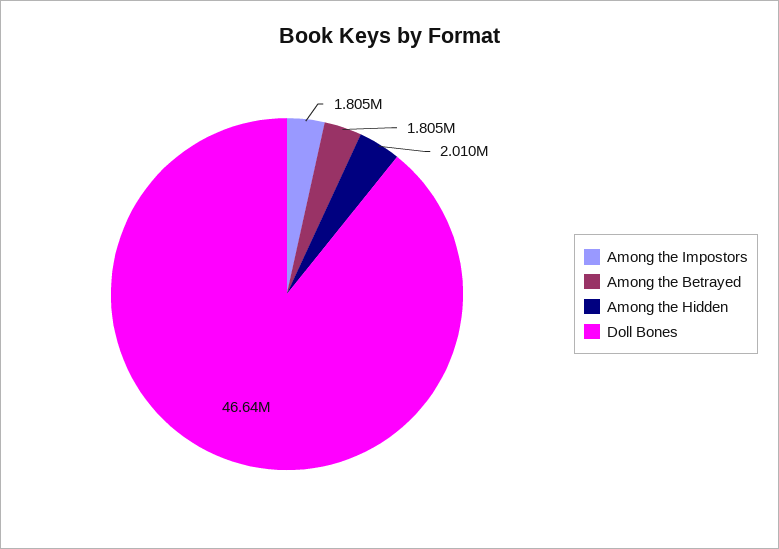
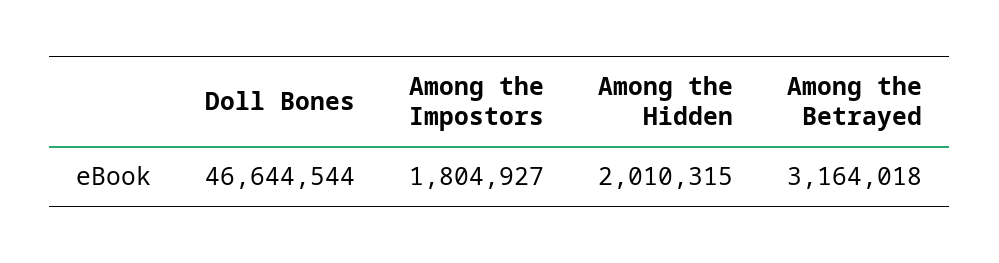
Among the Betrayed: 1805000 -> 3164018

